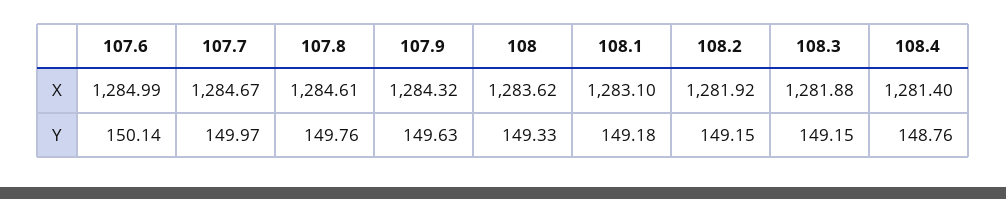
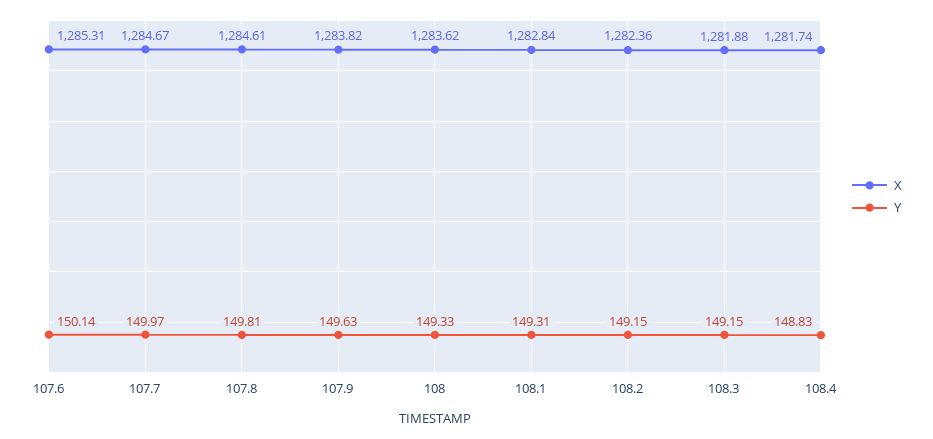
X, 107.6: 1284.99 -> 1285.31
X, 107.9: 1284.32 -> 1283.82
X, 108.1: 1283.1 -> 1282.84
X, 108.2: 1281.92 -> 1282.36
X, 108.4: 1281.4 -> 1281.74
Y, 107.8: 149.76 -> 149.81
Y, 108.1: 149.18 -> 149.31
Y, 108.4: 148.76 -> 148.83

